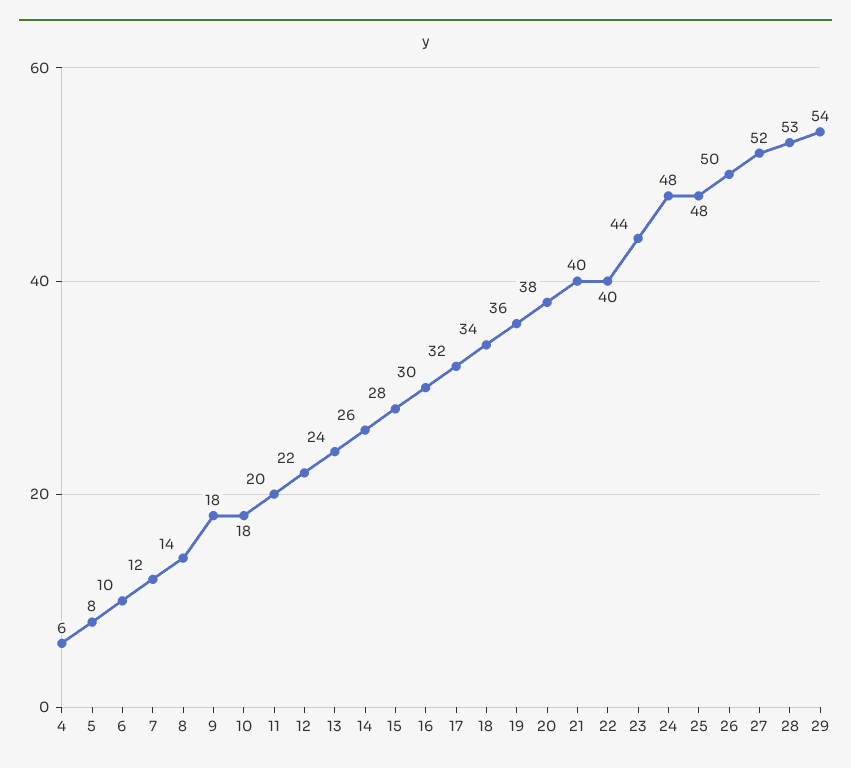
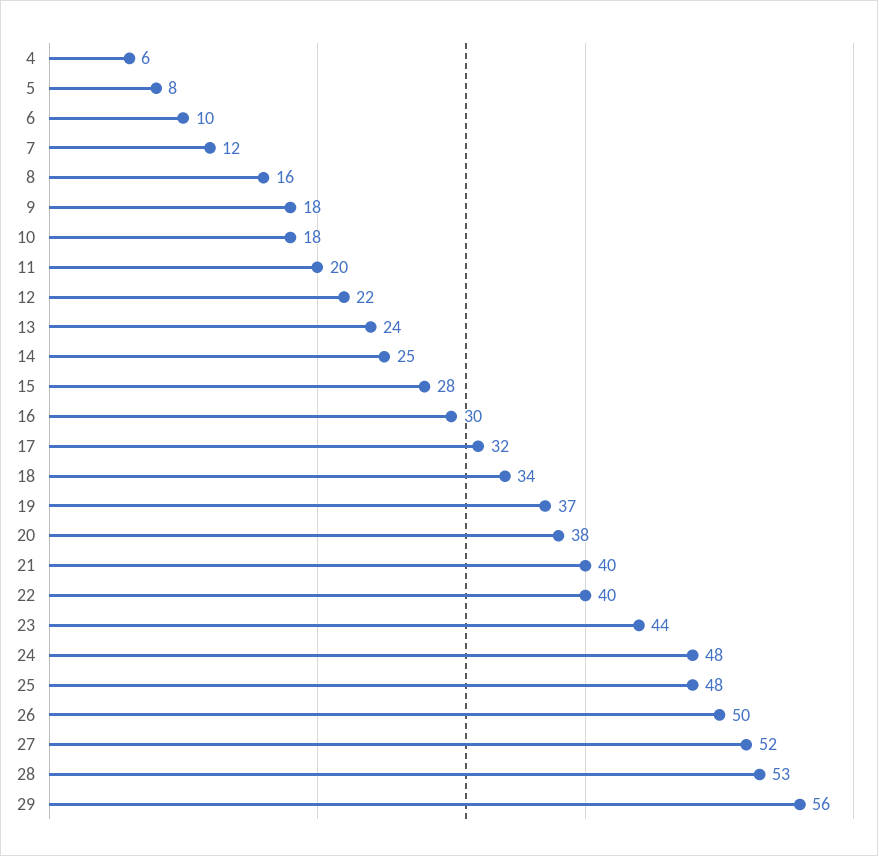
8: 14 -> 16
14: 26 -> 25
19: 36 -> 37
29: 54 -> 56

